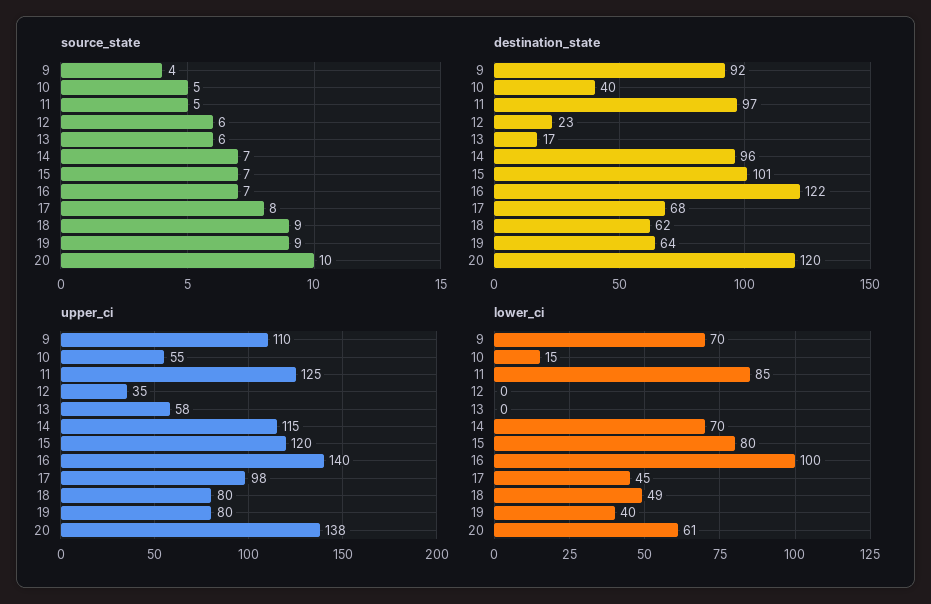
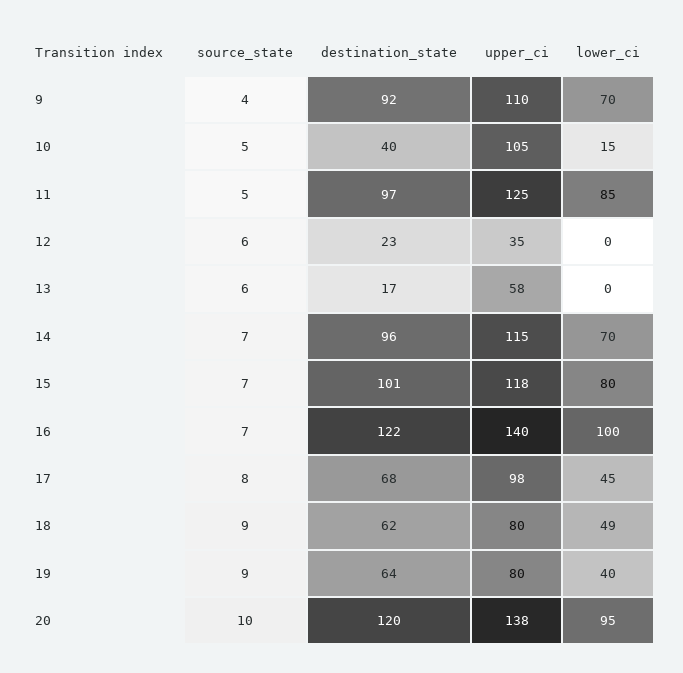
upper_ci, 10: 55 -> 105
upper_ci, 15: 120 -> 118
lower_ci, 20: 61 -> 95

